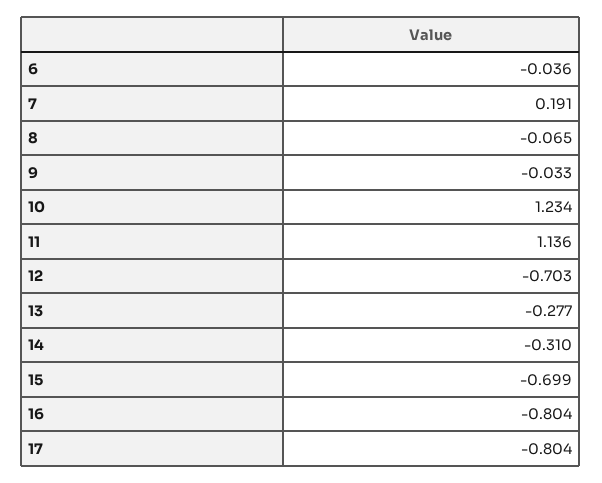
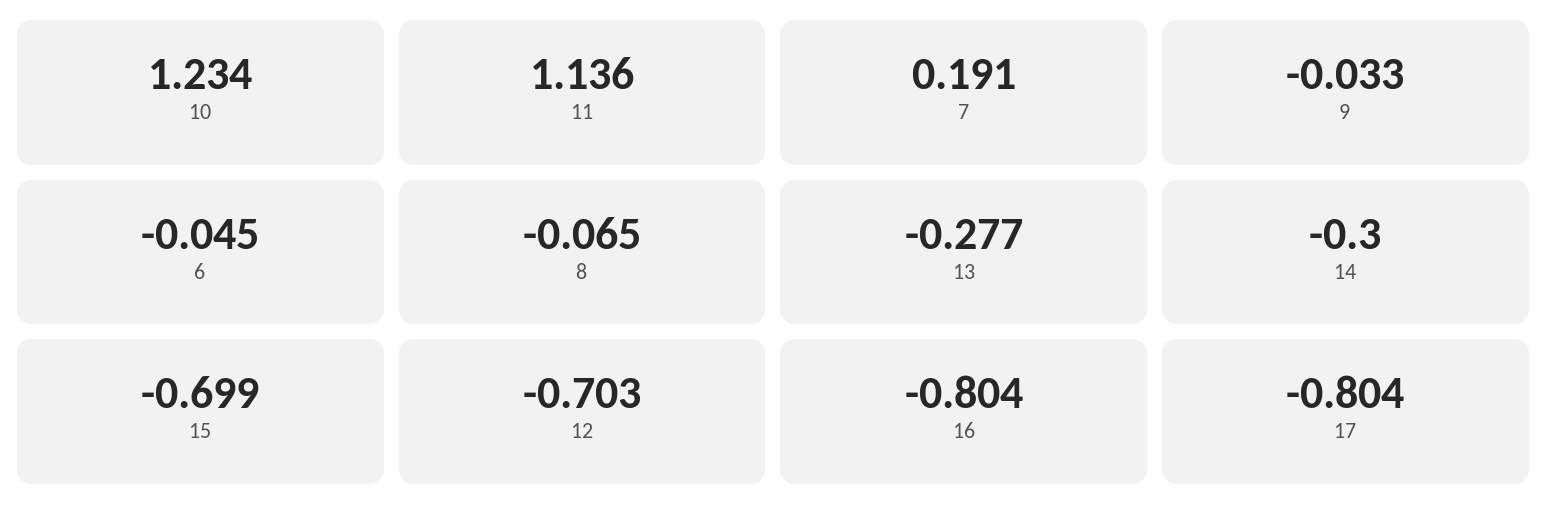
6: -0.036 -> -0.045
14: -0.31 -> -0.3

